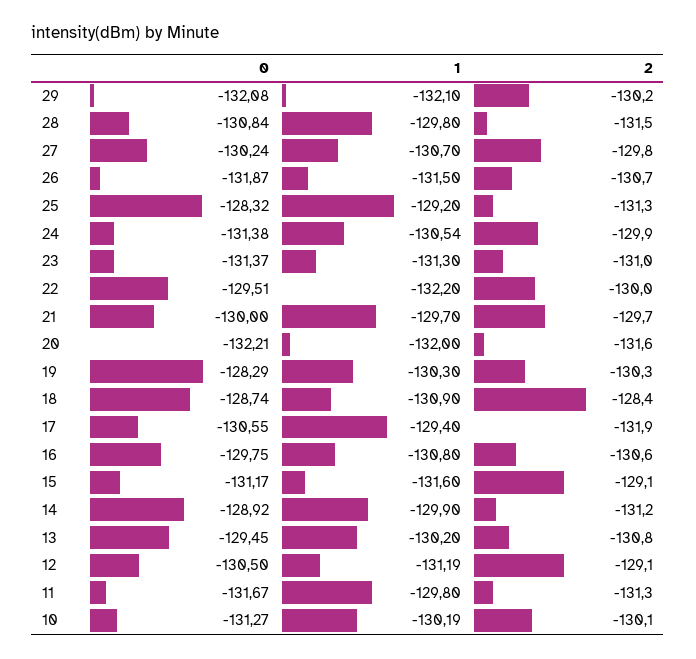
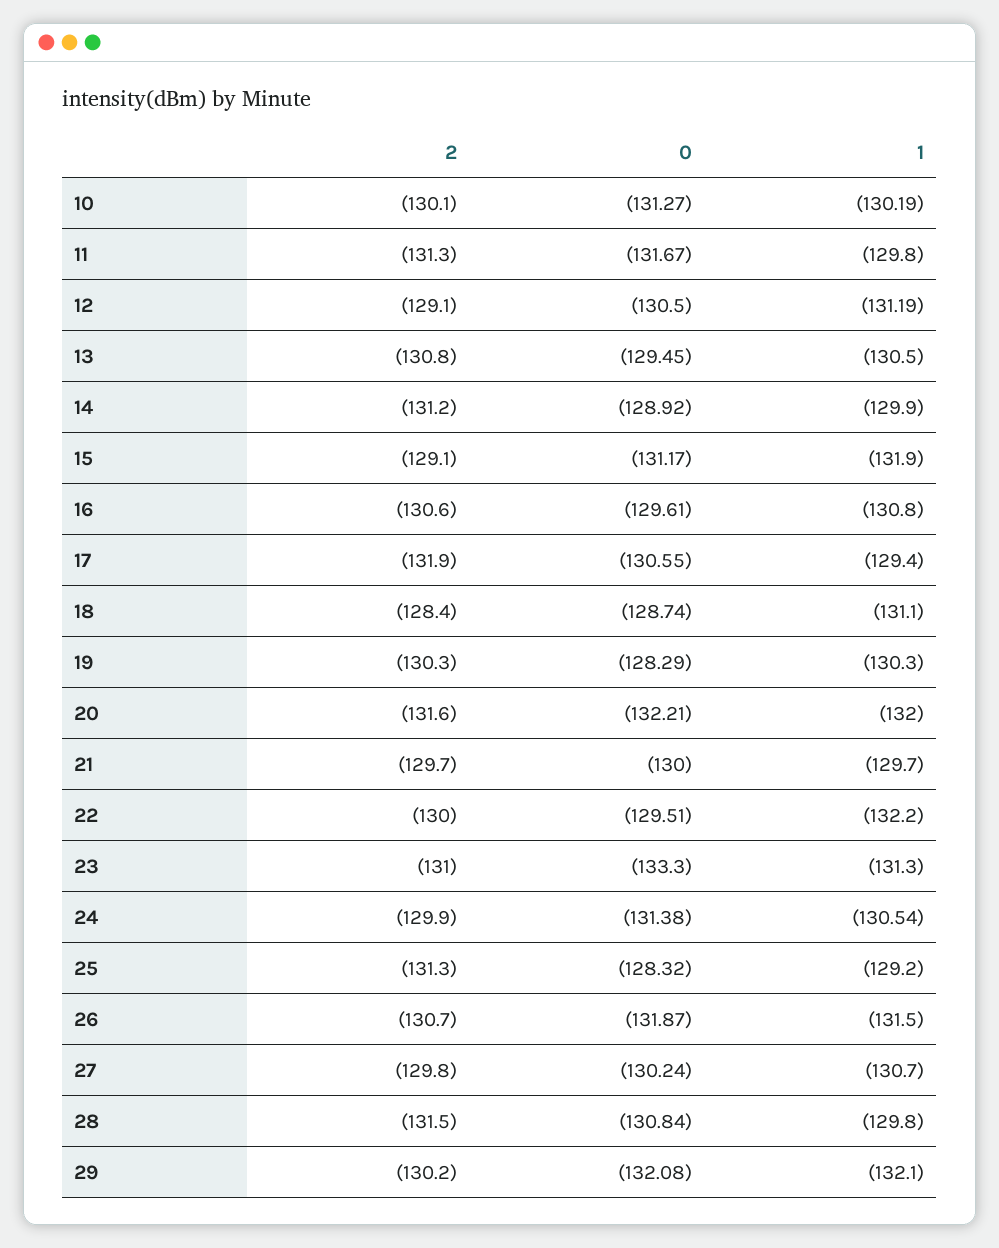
0, 23: -131.37 -> -133.3
1, 18: -130.9 -> -131.1
0, 16: -129.75 -> -129.61
1, 15: -131.6 -> -131.9
1, 13: -130.2 -> -130.5

